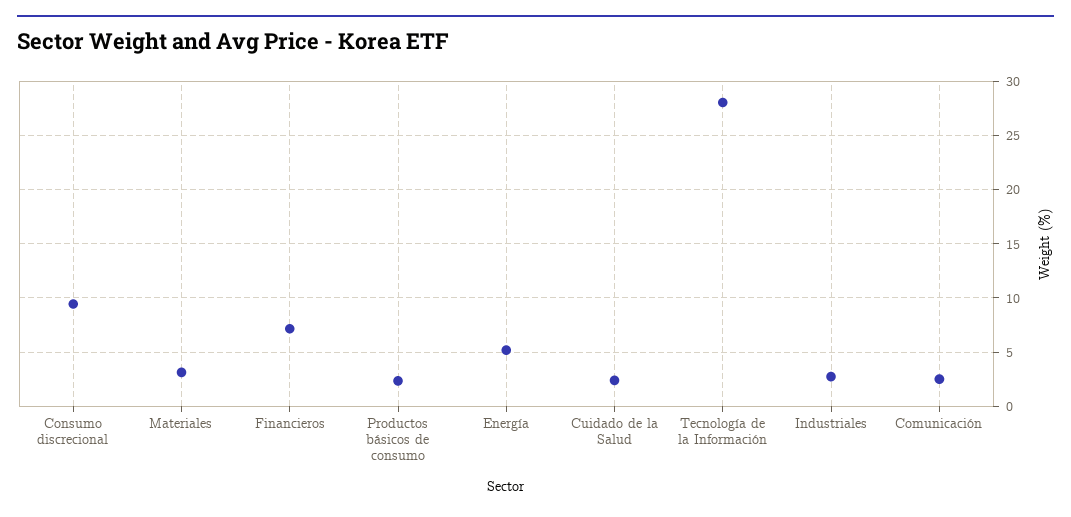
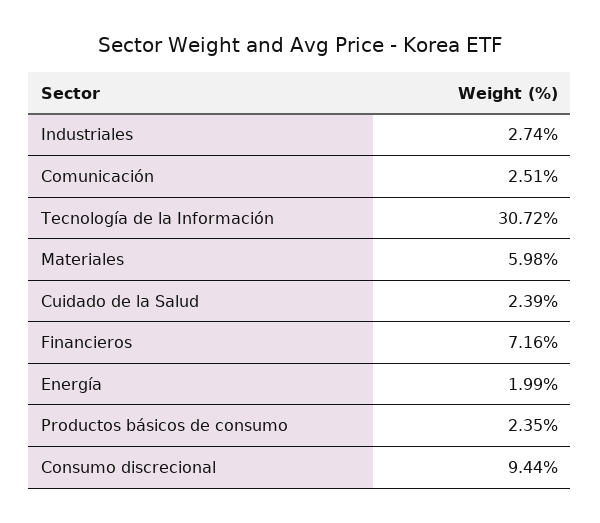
Materiales: 3 -> 5.98
Energía: 5 -> 1.99
Tecnología de la Información: 28 -> 30.72

